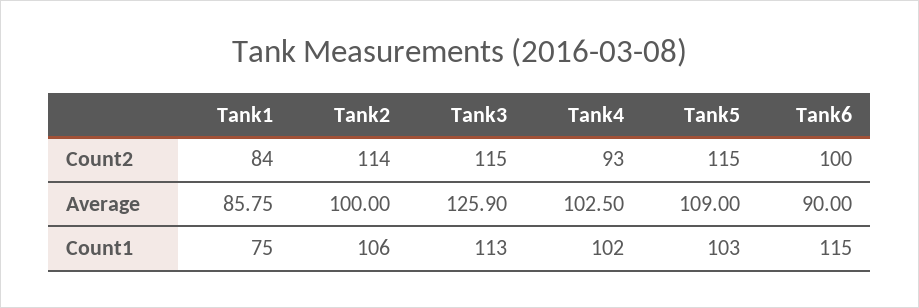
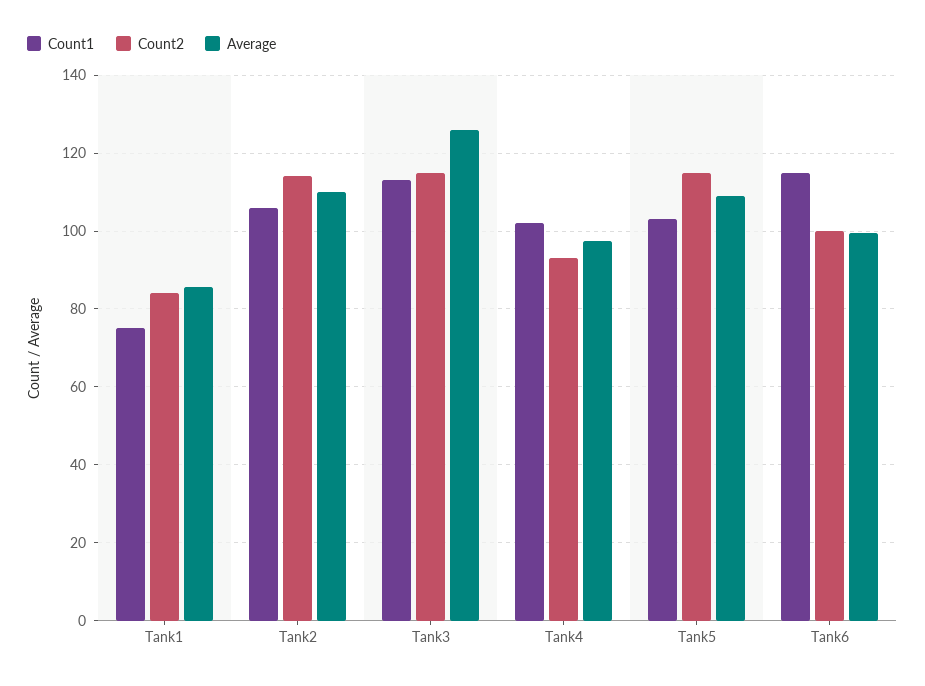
Average, Tank2: 100 -> 110
Average, Tank4: 102.5 -> 98
Average, Tank6: 90 -> 100

